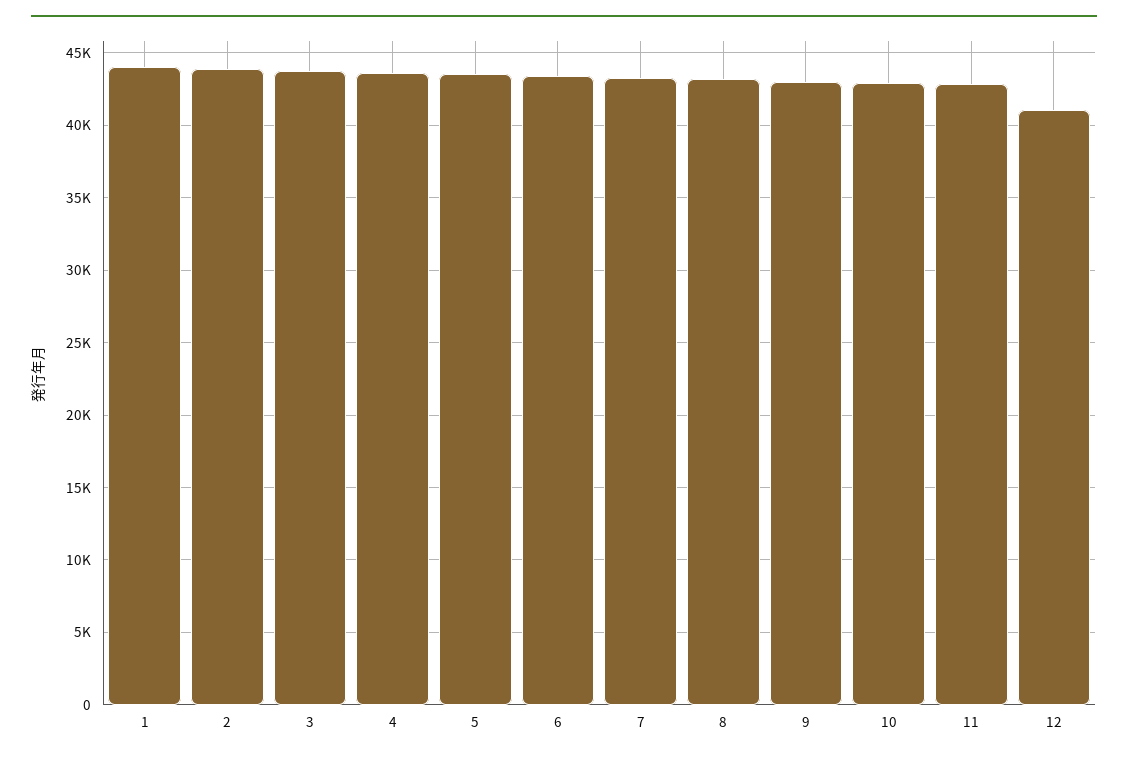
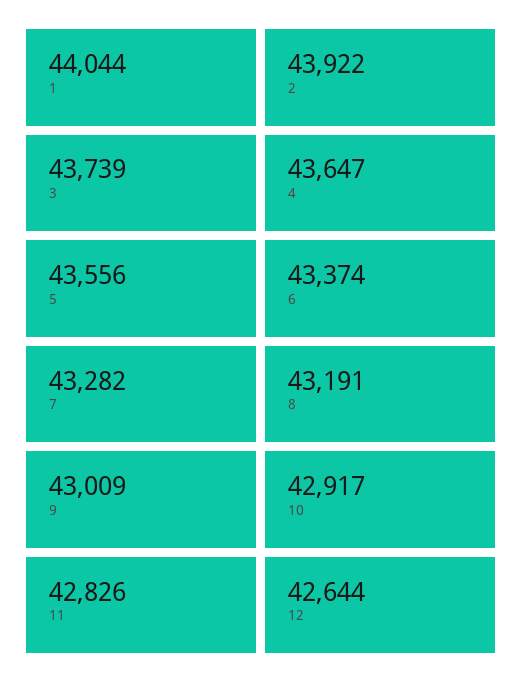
12: 41000 -> 42644

